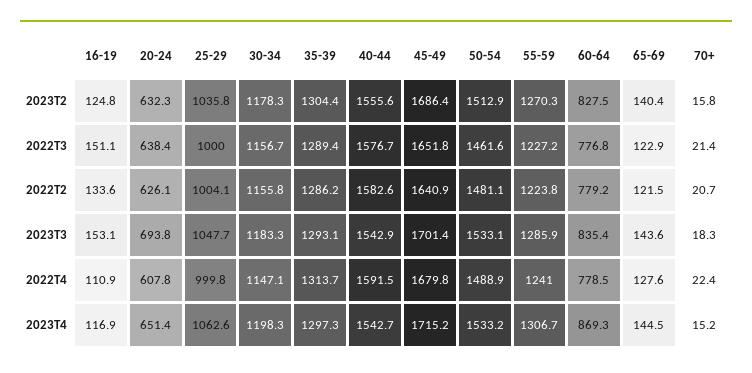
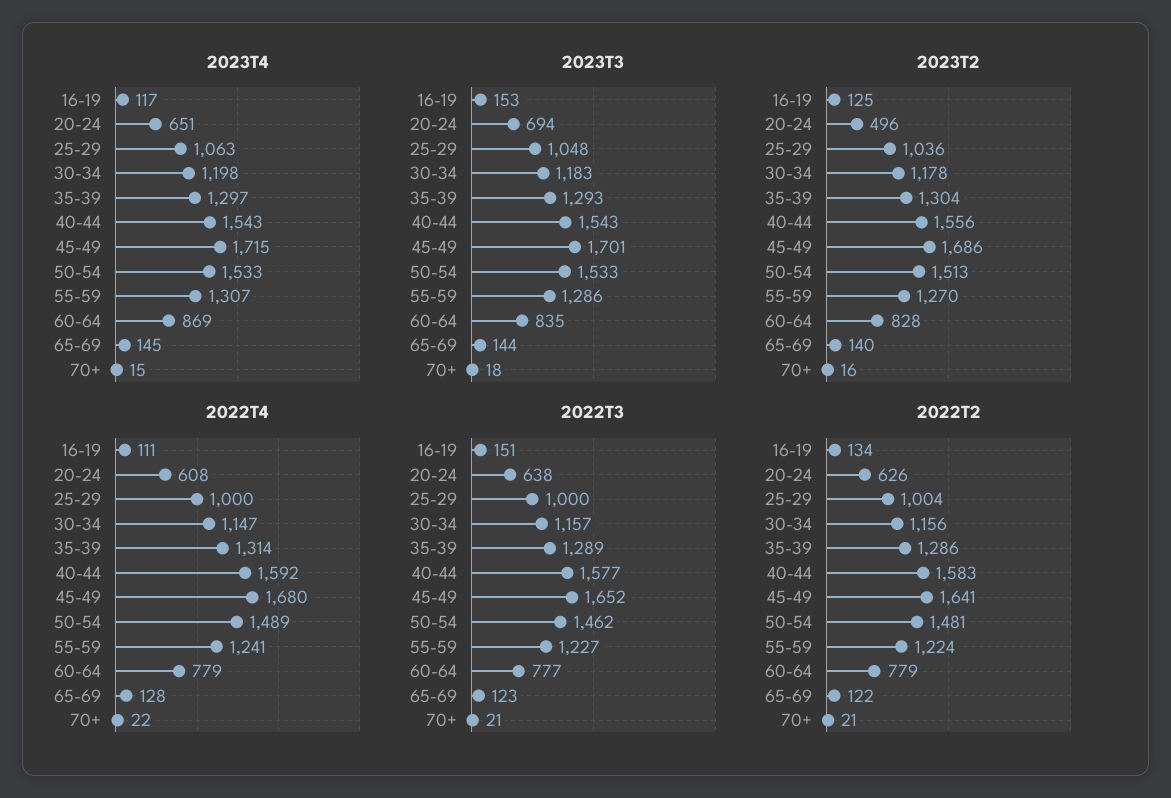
2023T2, 20-24: 632.3 -> 496

